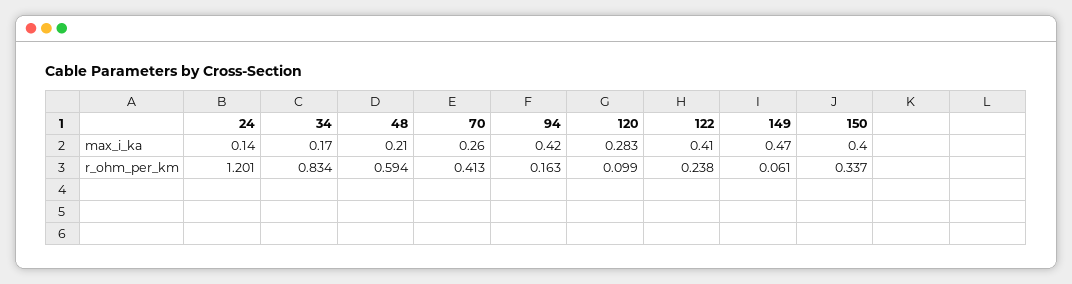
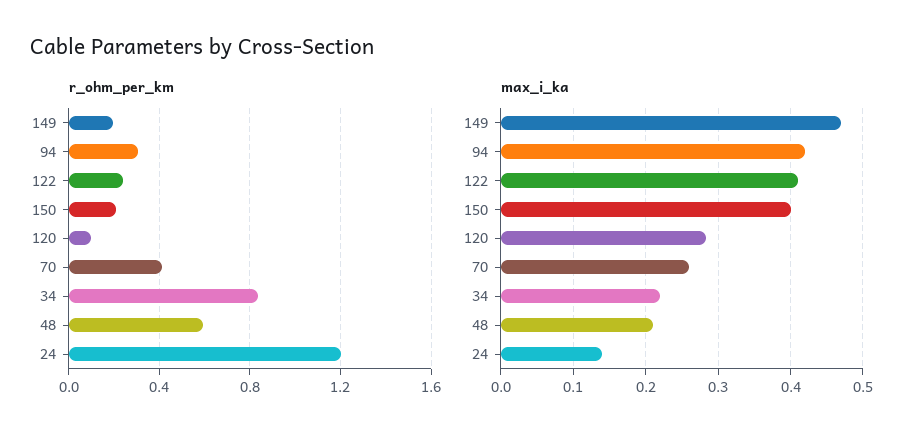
max_i_ka, 34: 0.17 -> 0.22
r_ohm_per_km, 94: 0.163 -> 0.3
r_ohm_per_km, 149: 0.061 -> 0.2
r_ohm_per_km, 150: 0.337 -> 0.2

